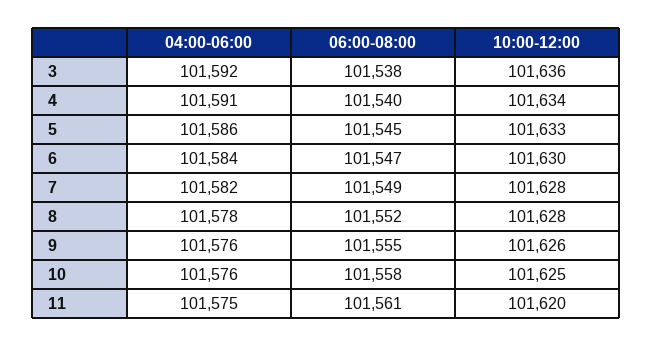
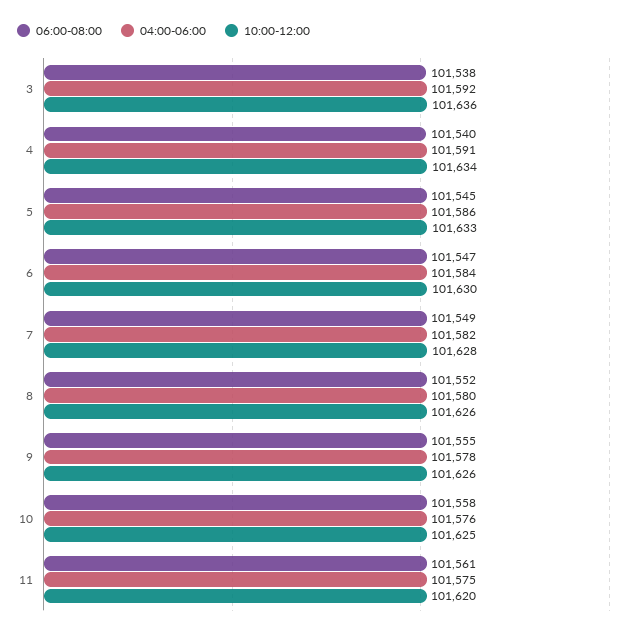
04:00-06:00, 8: 101578 -> 101580
10:00-12:00, 8: 101628 -> 101626
04:00-06:00, 9: 101576 -> 101578

